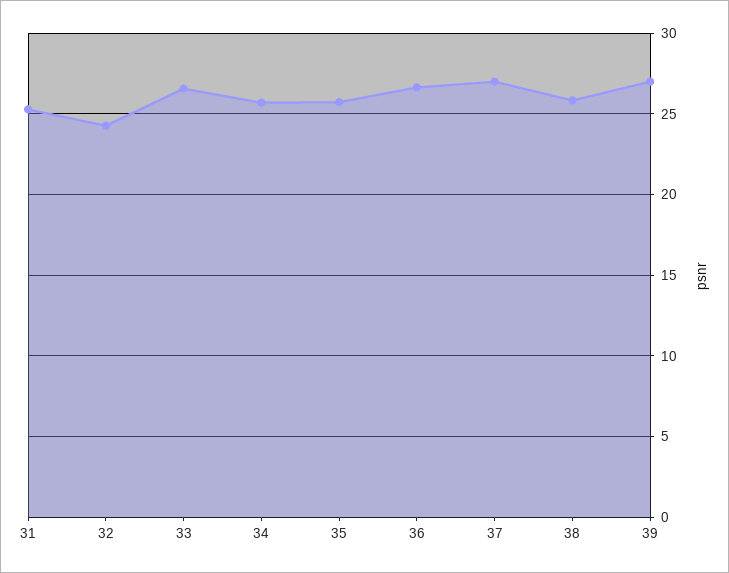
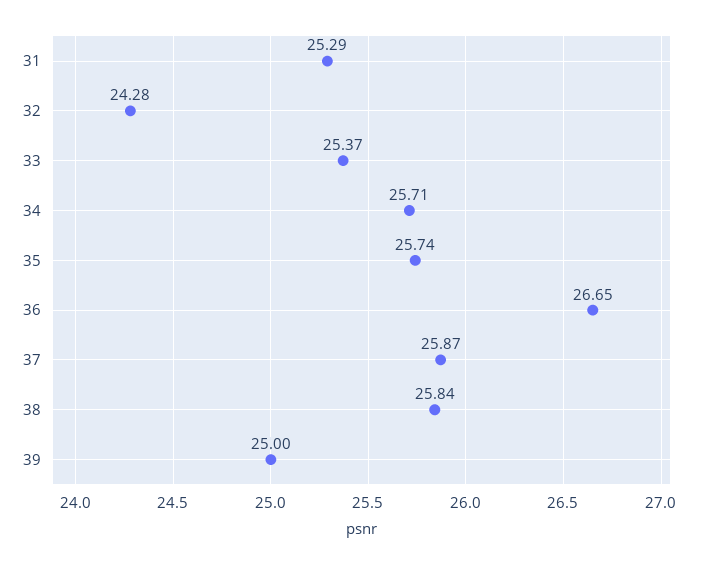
33: 26.5 -> 25.37
37: 27 -> 25.87
39: 27 -> 25

